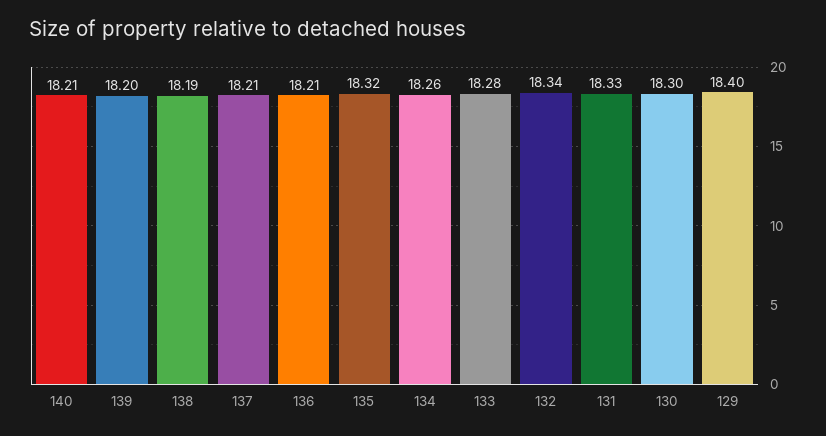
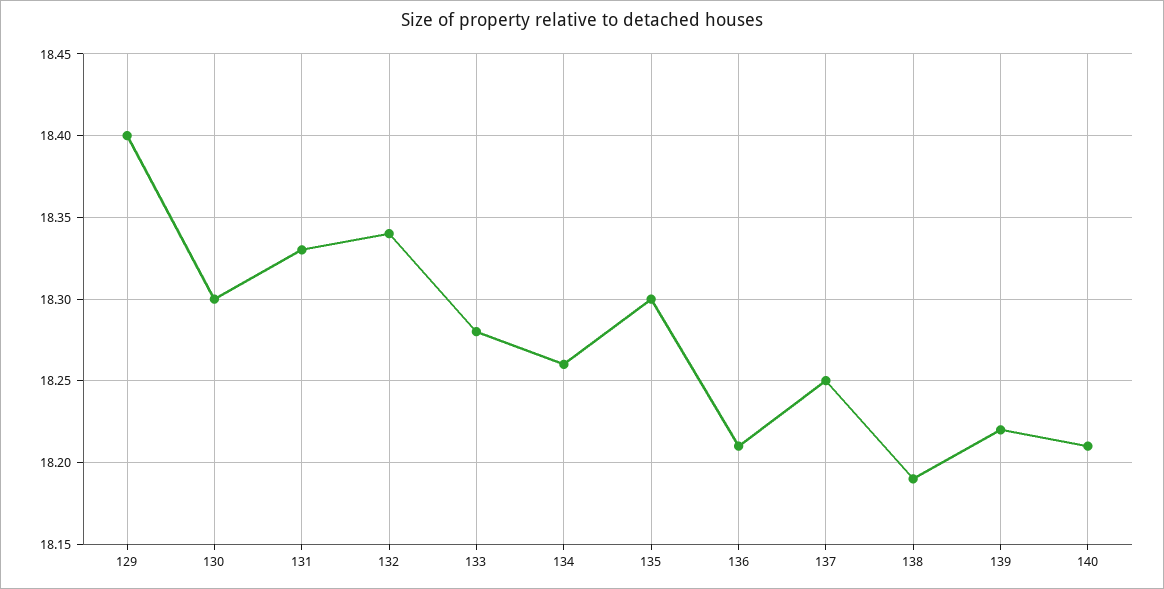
139: 18.2 -> 18.22
137: 18.21 -> 18.25
135: 18.32 -> 18.3

